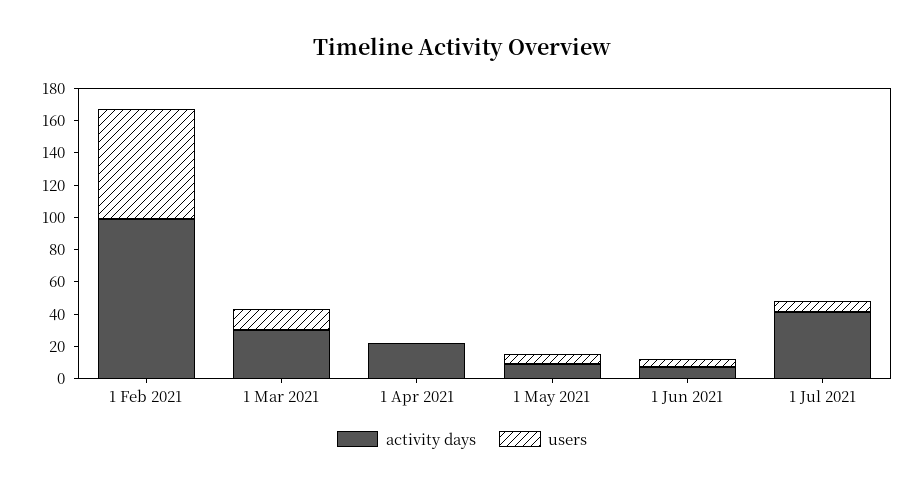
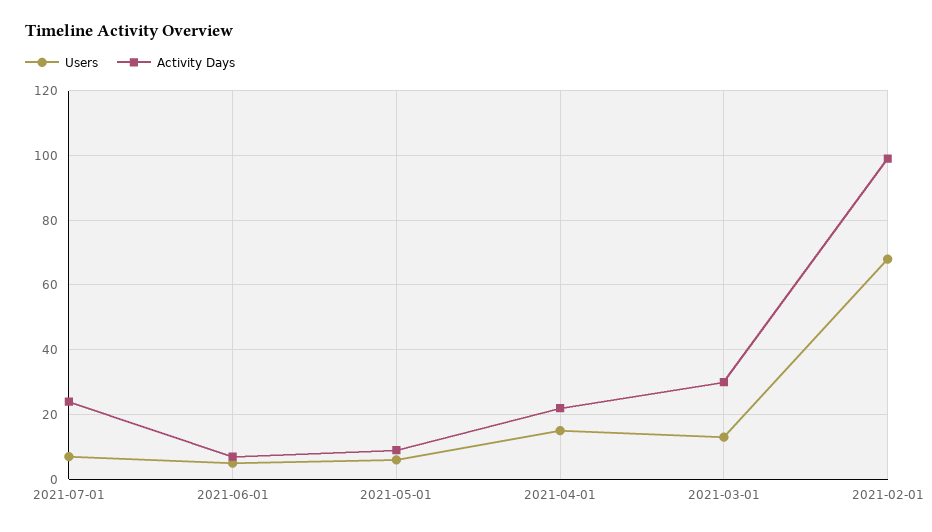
users, 1 Apr 2021: 0 -> 15
activity days, 1 Jul 2021: 40 -> 25

